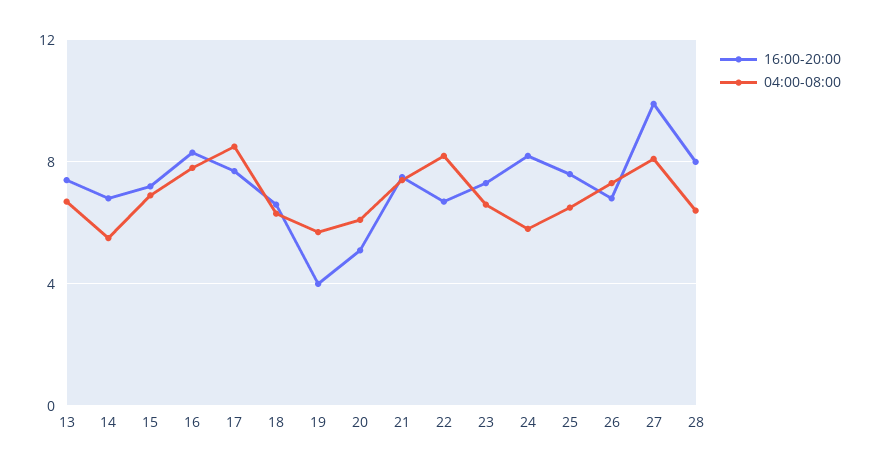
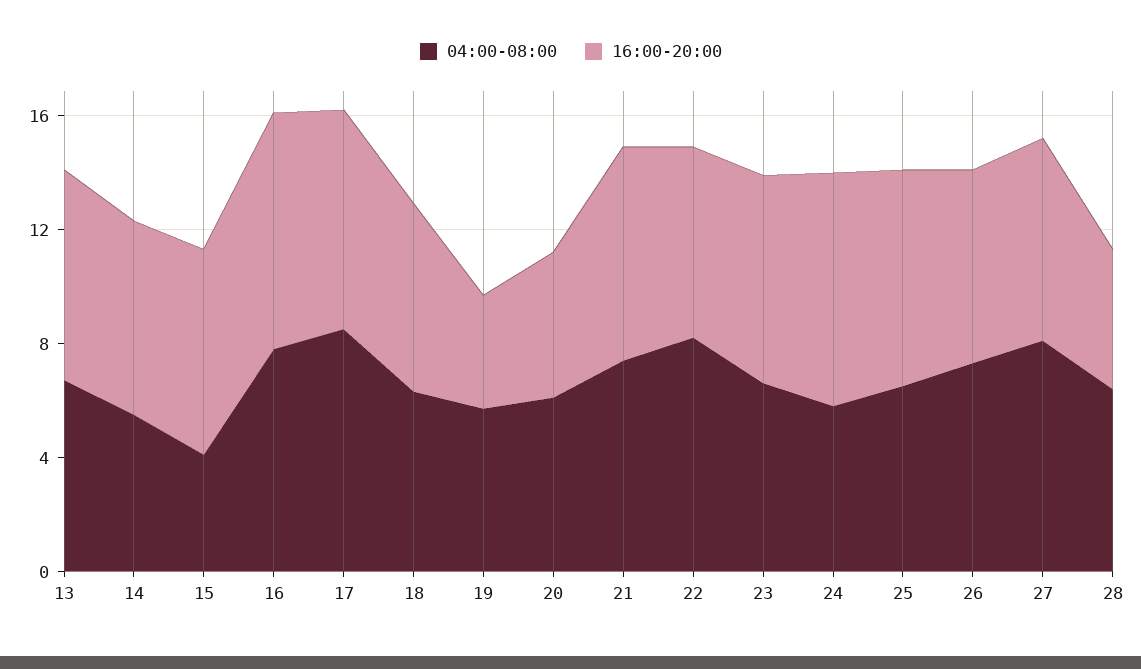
04:00-08:00, 15: 7 -> 4
16:00-20:00, 27: 10 -> 7
16:00-20:00, 28: 8 -> 5

